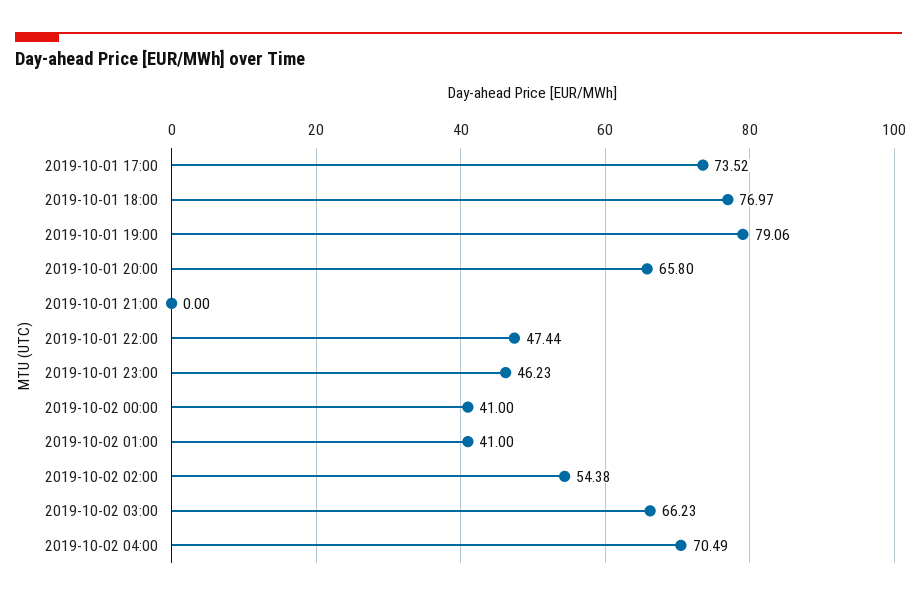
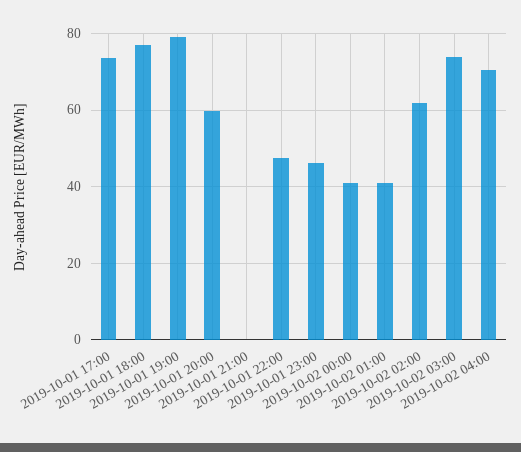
2019-10-01 20:00: 65.8 -> 60
2019-10-02 02:00: 54.38 -> 62
2019-10-02 03:00: 66.23 -> 74

